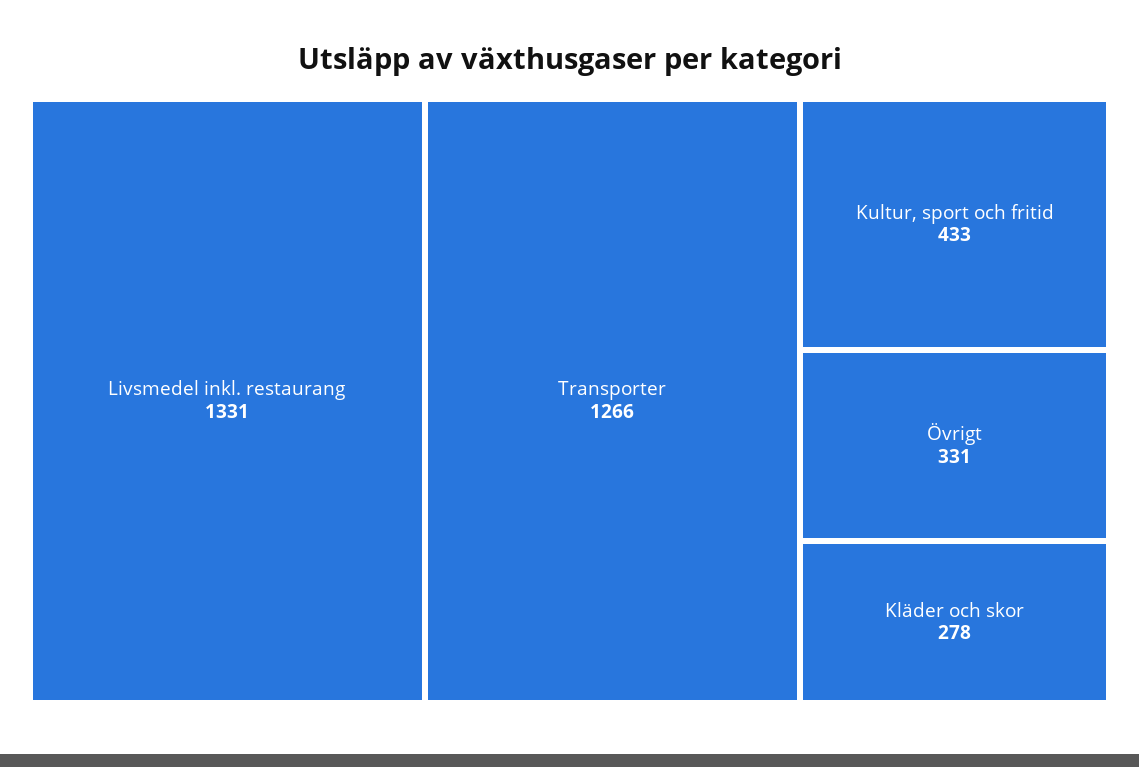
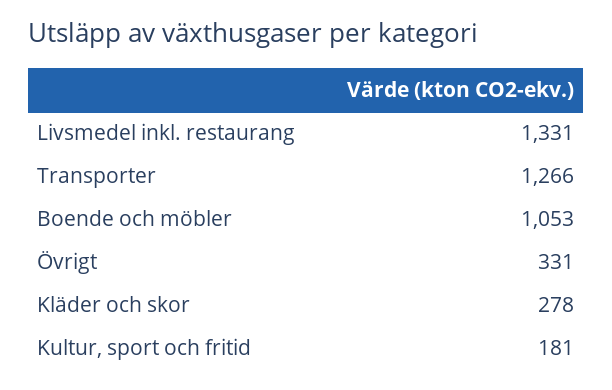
Kultur, sport och fritid: 433 -> 181
Boende och möbler: none -> 1053

